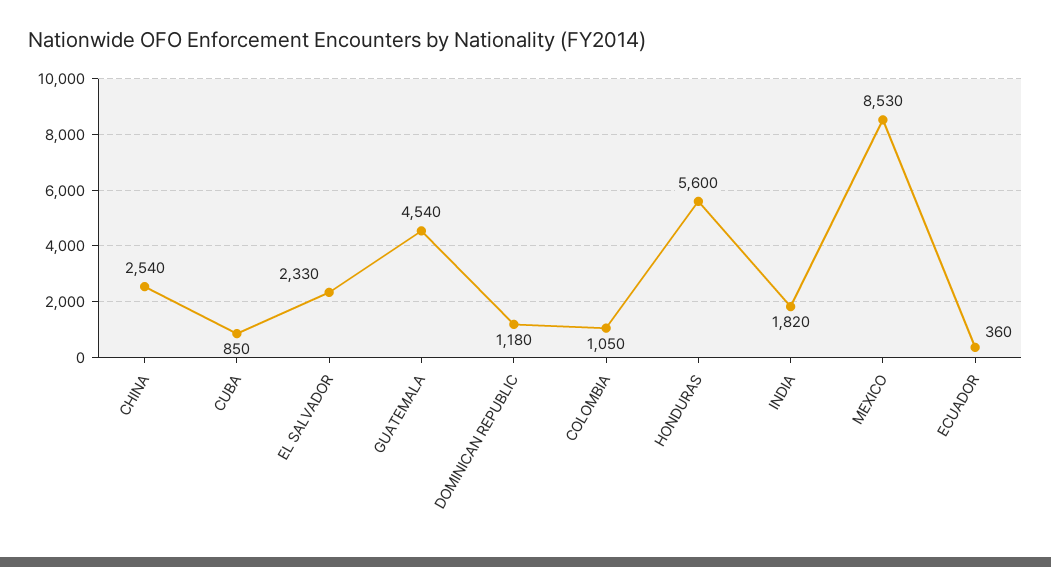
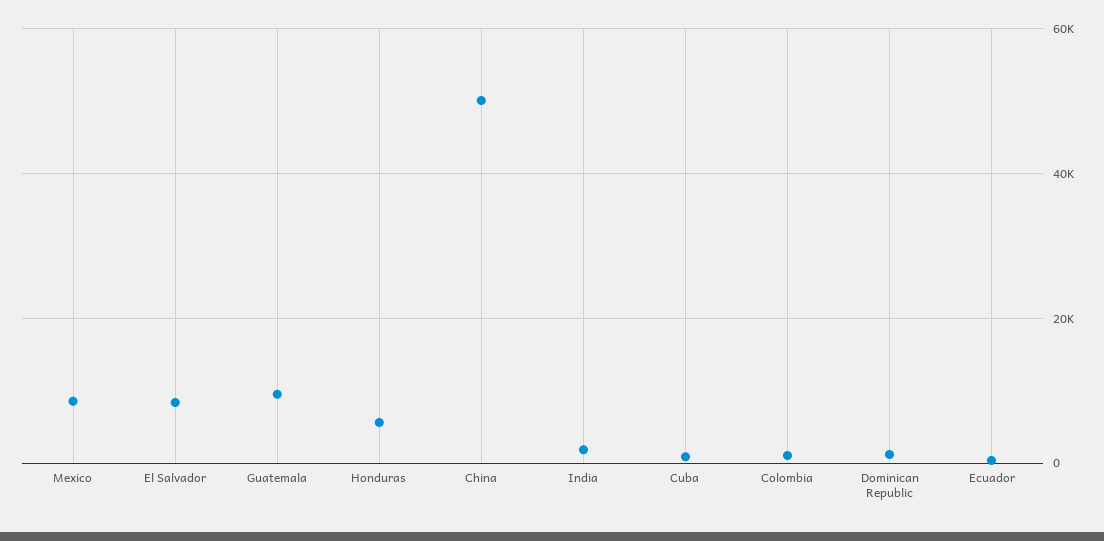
CHINA: 2540 -> 50000
EL SALVADOR: 2330 -> 8000
GUATEMALA: 4540 -> 10000

